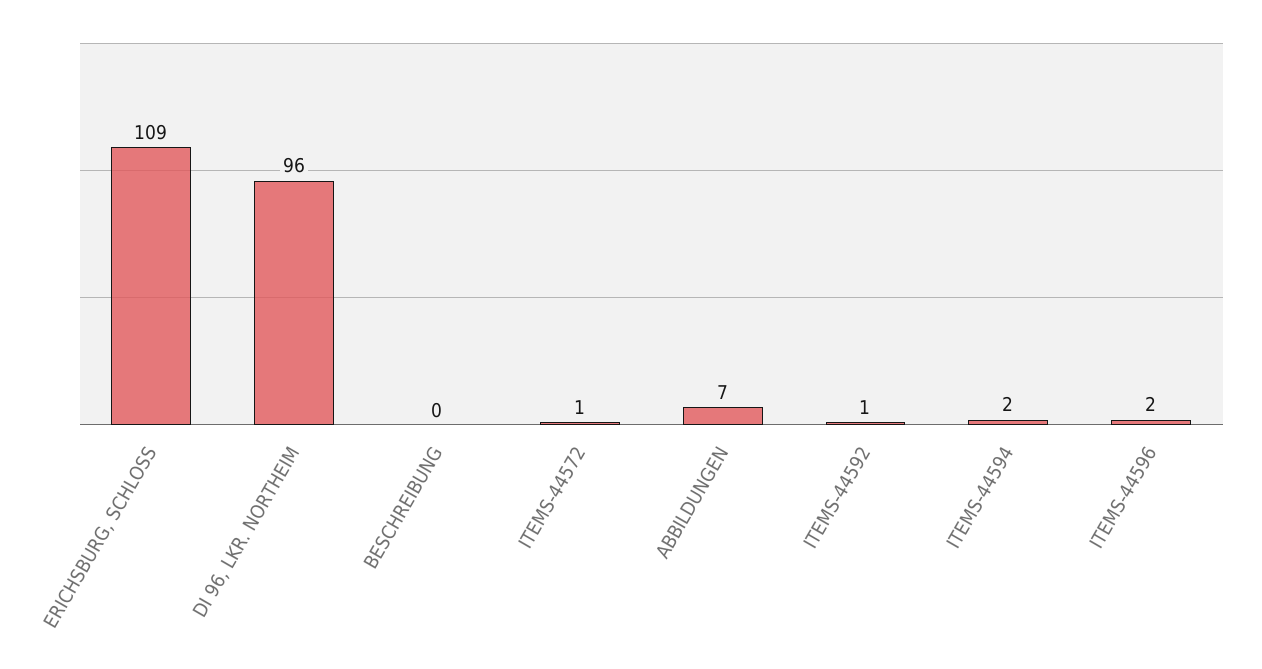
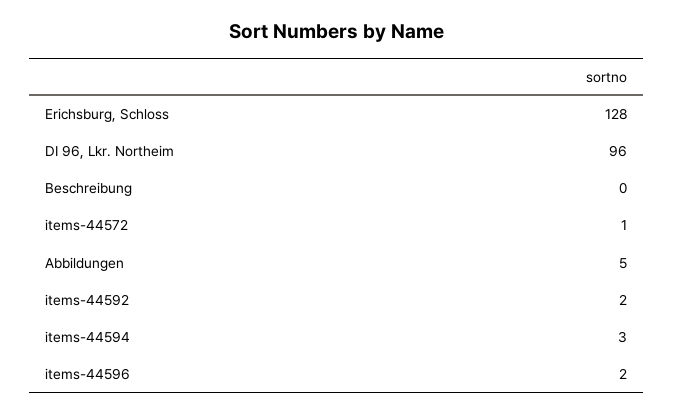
ERICHSBURG, SCHLOSS: 109 -> 128
ABBILDUNGEN: 7 -> 5
ITEMS-44592: 1 -> 2
ITEMS-44594: 2 -> 3

